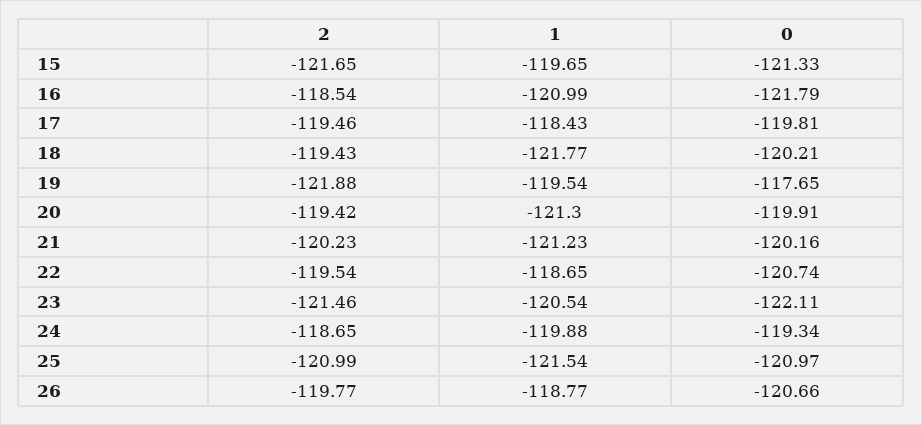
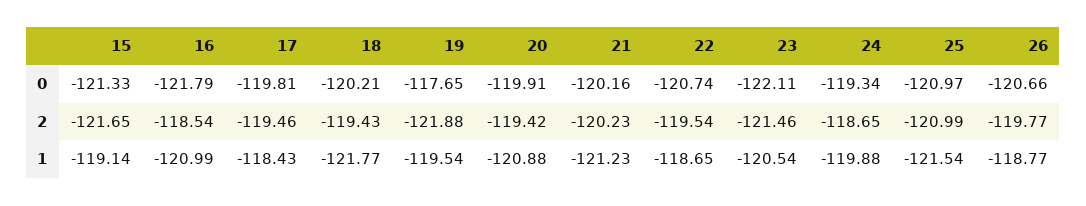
1, 15: -119.65 -> -119.14
1, 20: -121.3 -> -120.88

